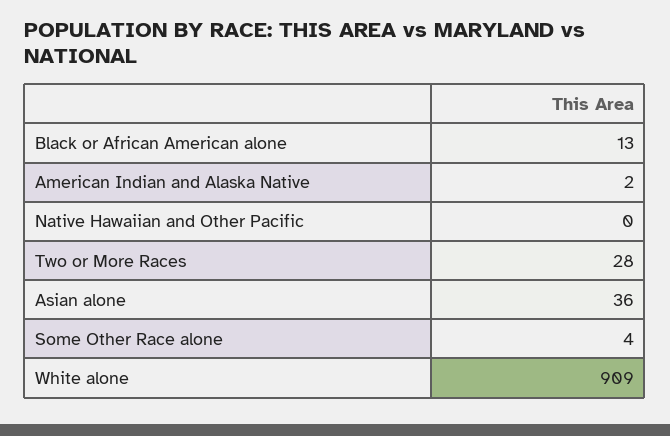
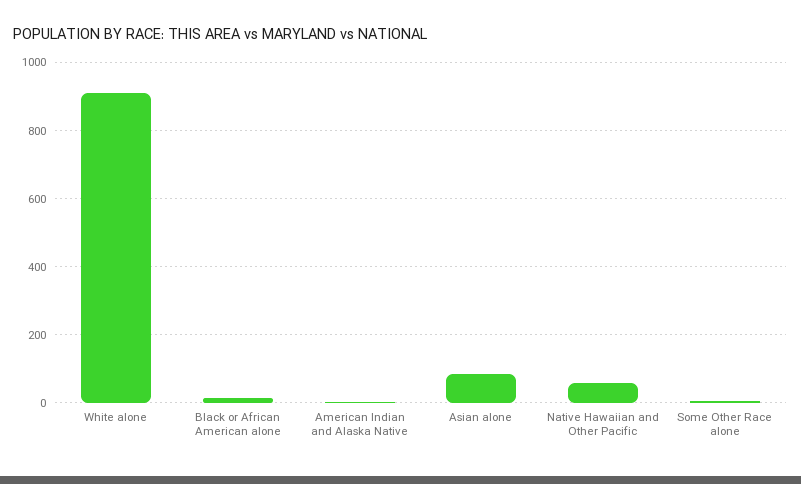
Native Hawaiian and Other Pacific: 0 -> 60
Two or More Races: 28 -> none
Asian alone: 36 -> 80

